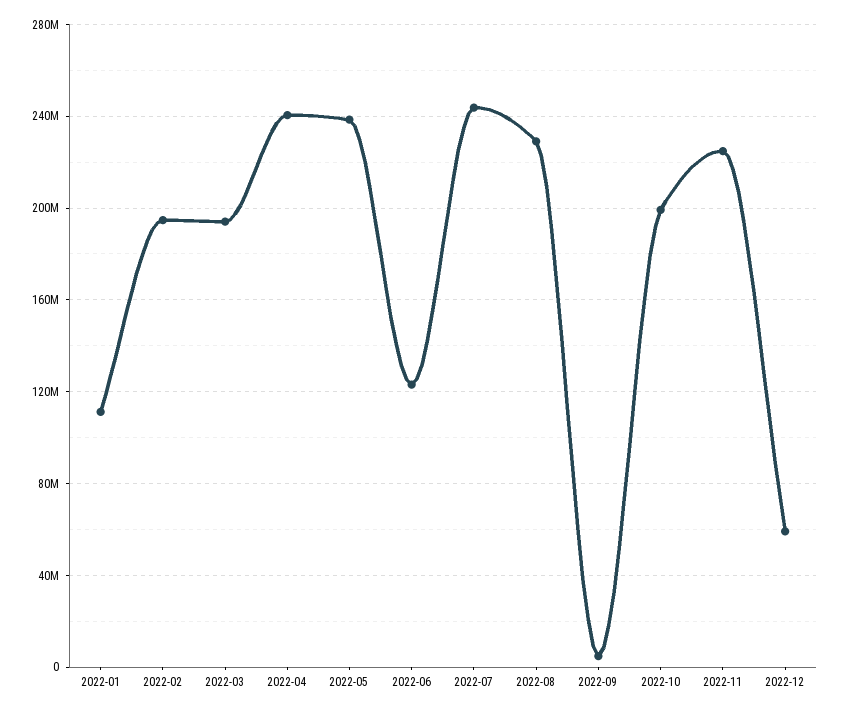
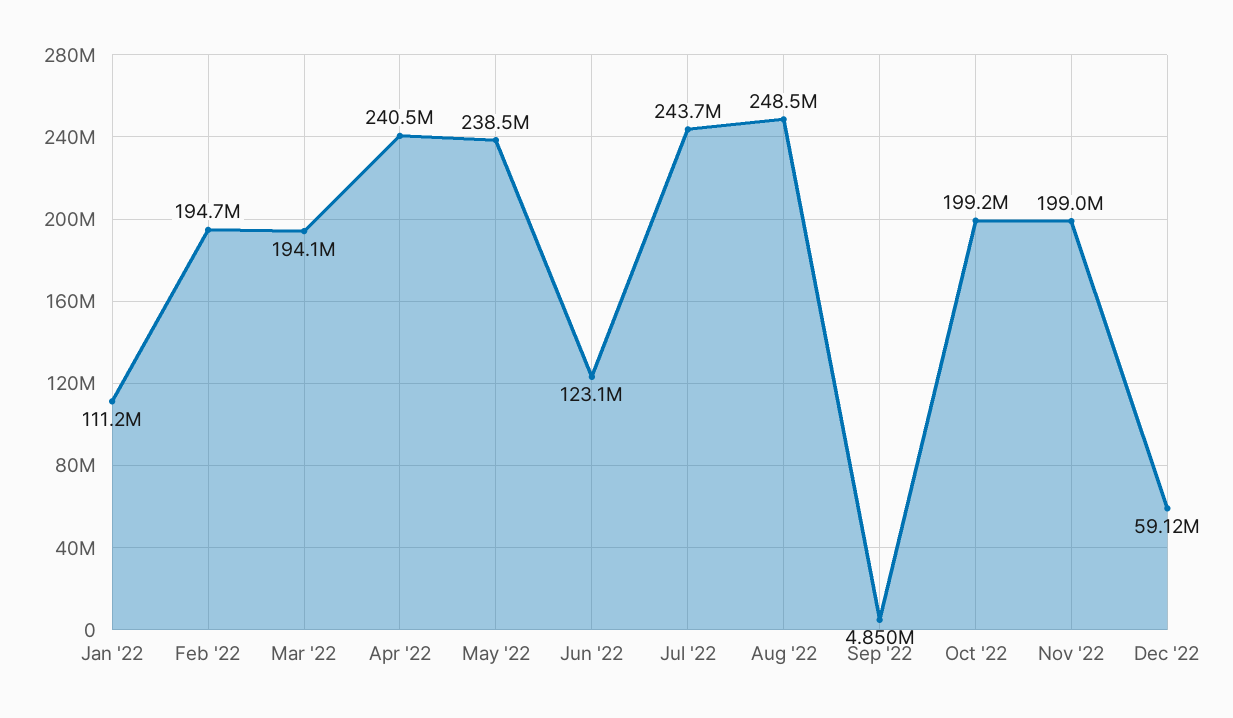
2022-08: 230000000 -> 248500000
2022-11: 225000000 -> 199000000

